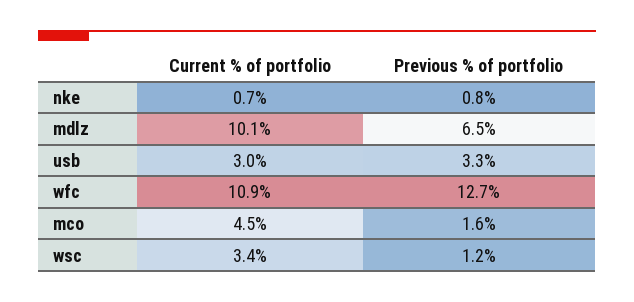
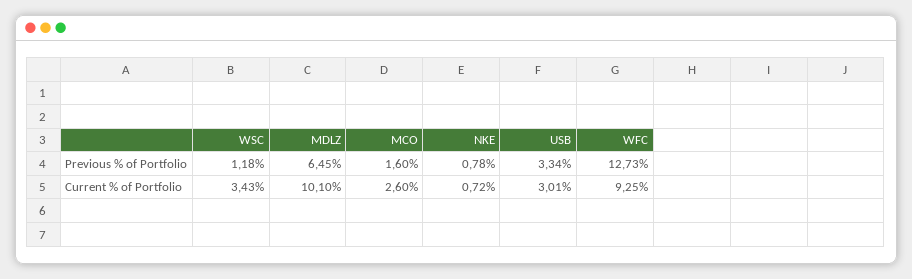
Current % of portfolio, wfc: 10.9 -> 9.25
Current % of portfolio, mco: 4.5 -> 2.6

